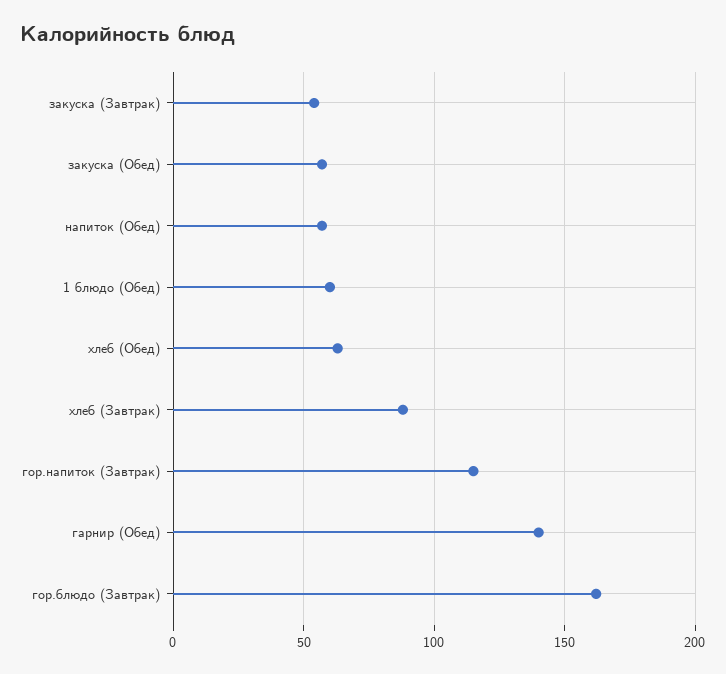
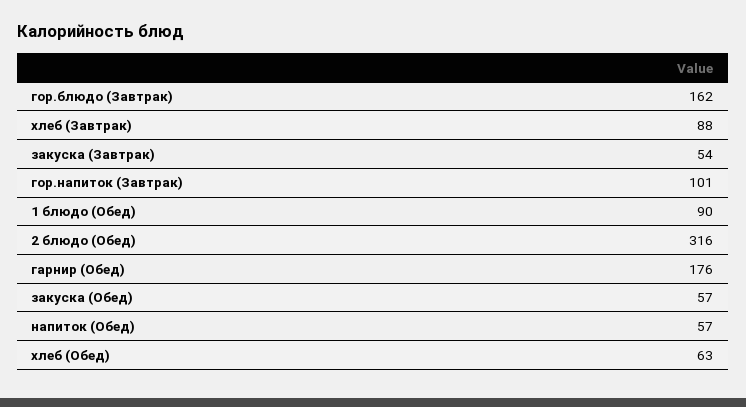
1 блюдо (Обед): 60 -> 90
гор.напиток (Завтрак): 115 -> 101
гарнир (Обед): 140 -> 176
2 блюдо (Обед): none -> 316

